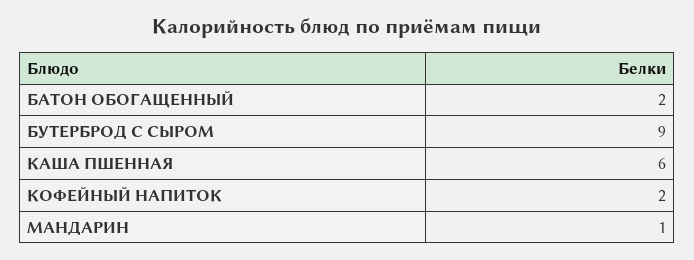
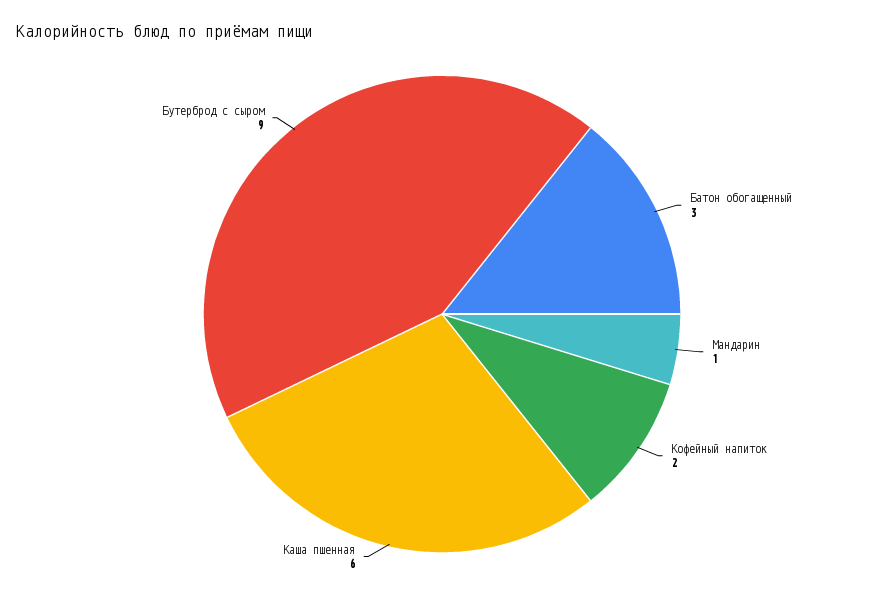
БАТОН ОБОГАЩЕННЫЙ: 2 -> 3

